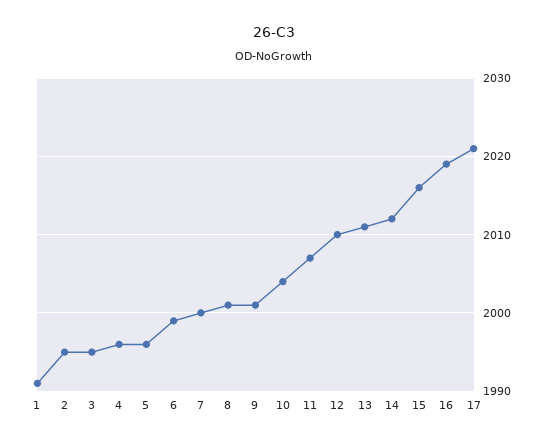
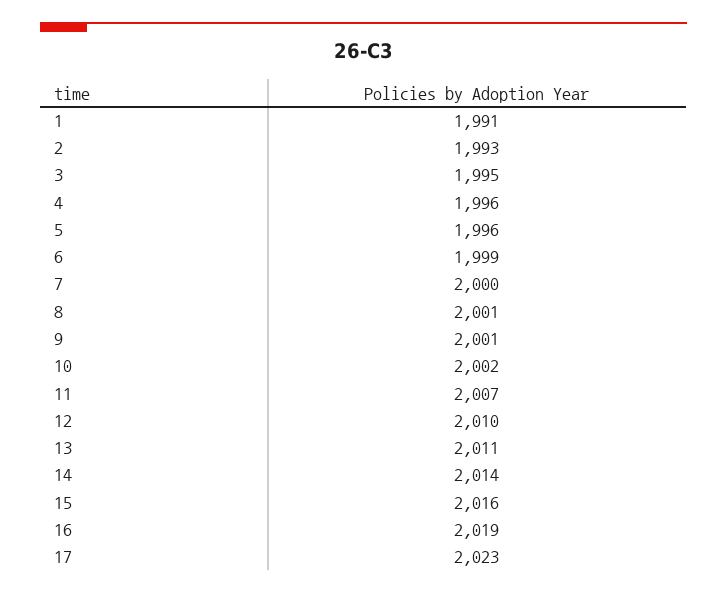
2: 1995 -> 1993
10: 2004 -> 2002
14: 2012 -> 2014
17: 2021 -> 2023

